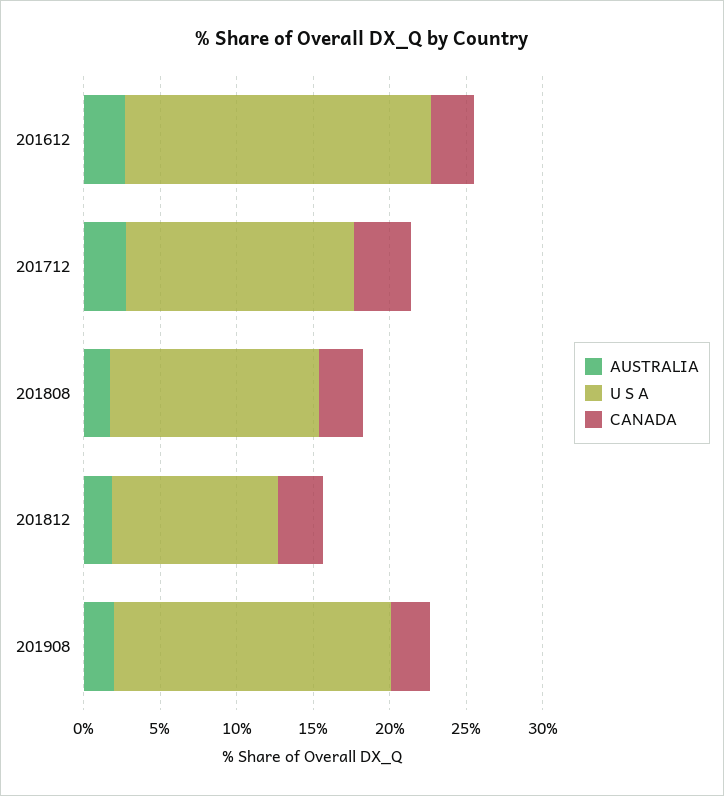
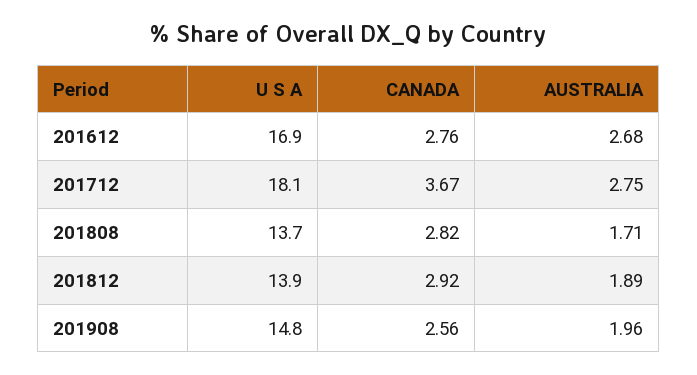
U S A, 201612: 20 -> 16.9
U S A, 201712: 15 -> 18.1
U S A, 201812: 11 -> 13.9
U S A, 201908: 18 -> 14.8

